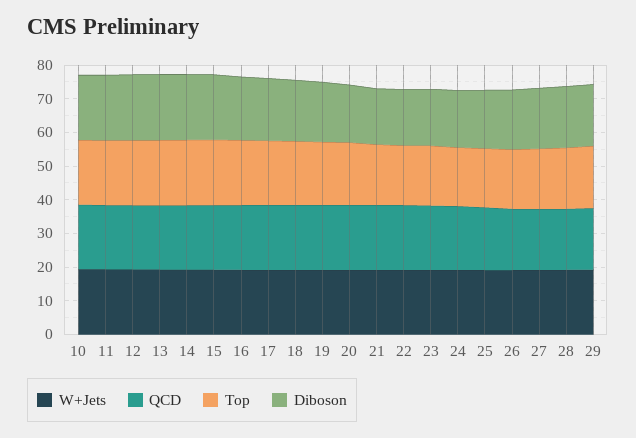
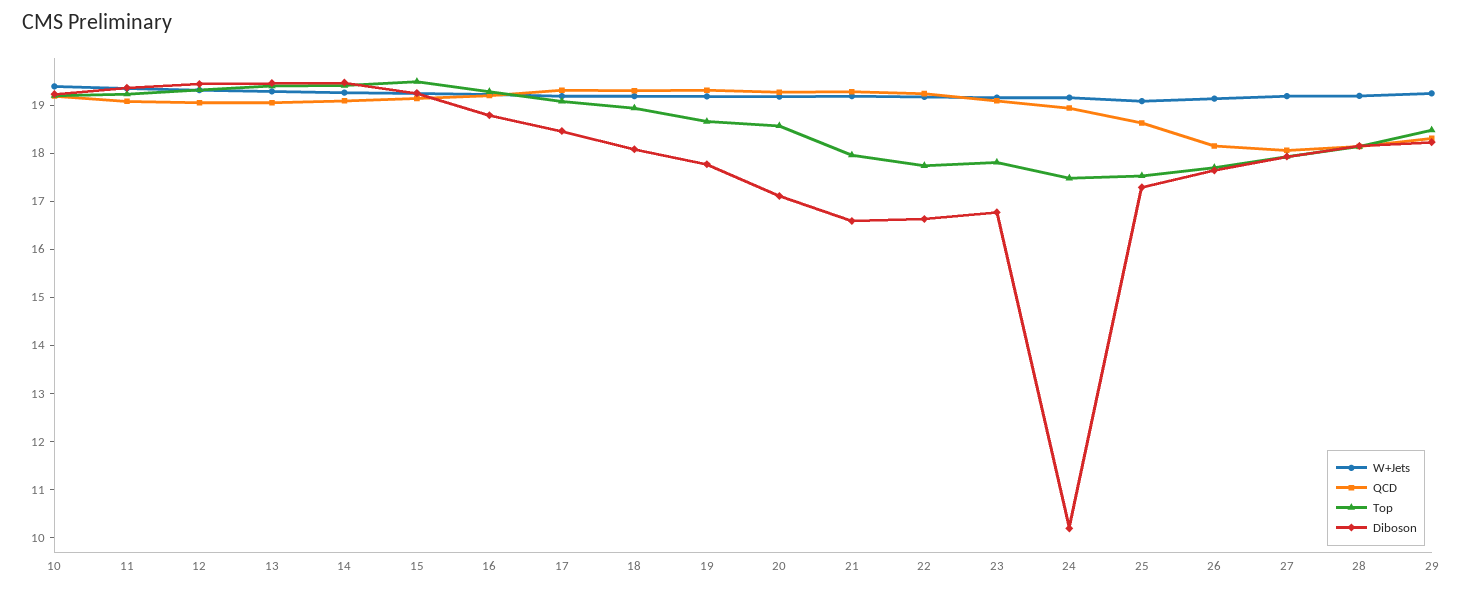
Diboson, 24: 17.5 -> 10.2

